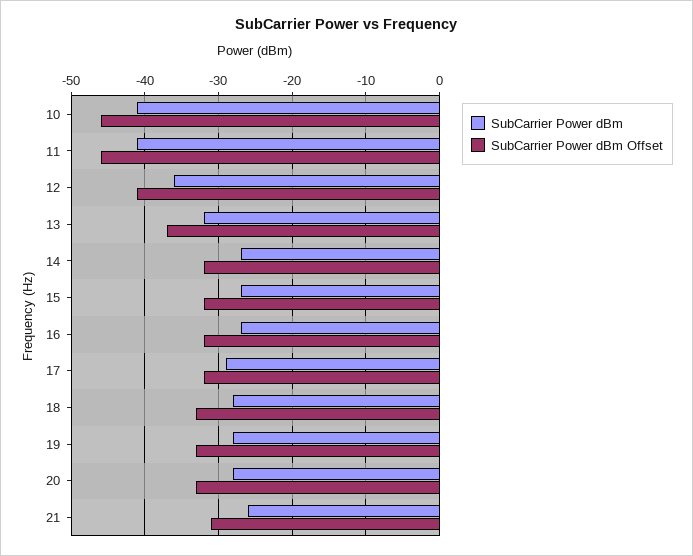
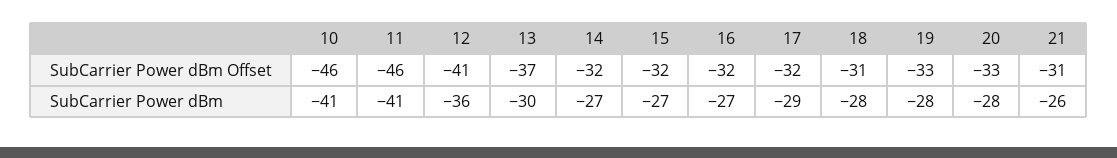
SubCarrier Power dBm, 13: -32 -> -30
SubCarrier Power dBm Offset, 18: -33 -> -31

